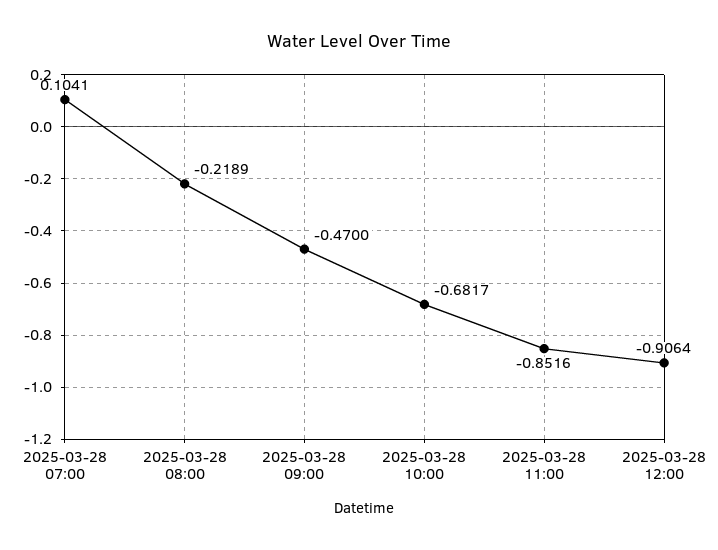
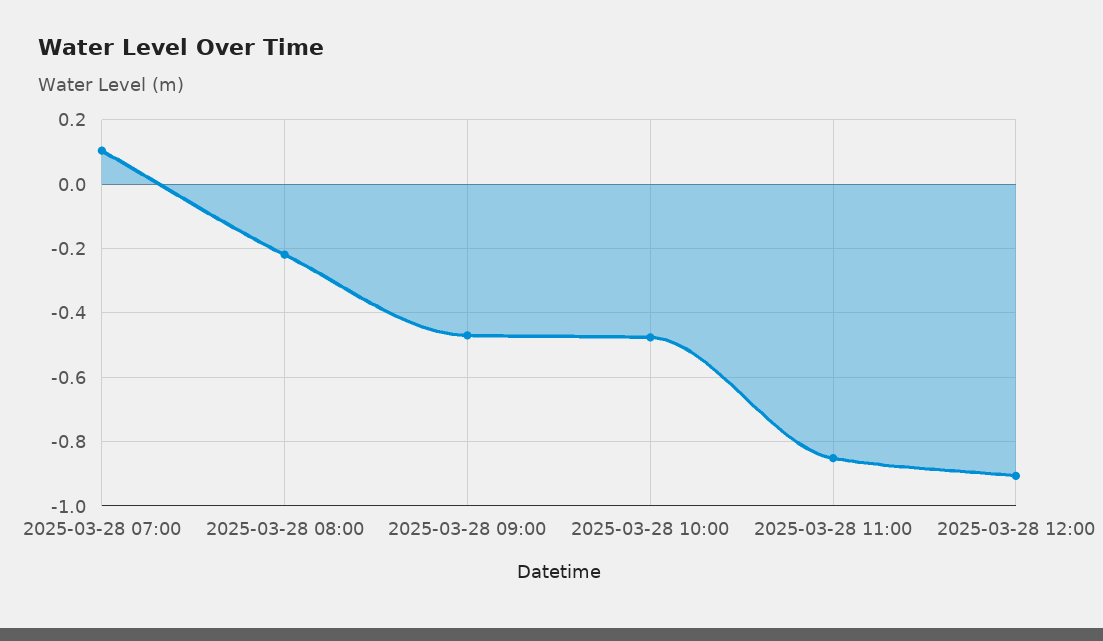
2025-03-28 10:00: -0.6817 -> -0.48

